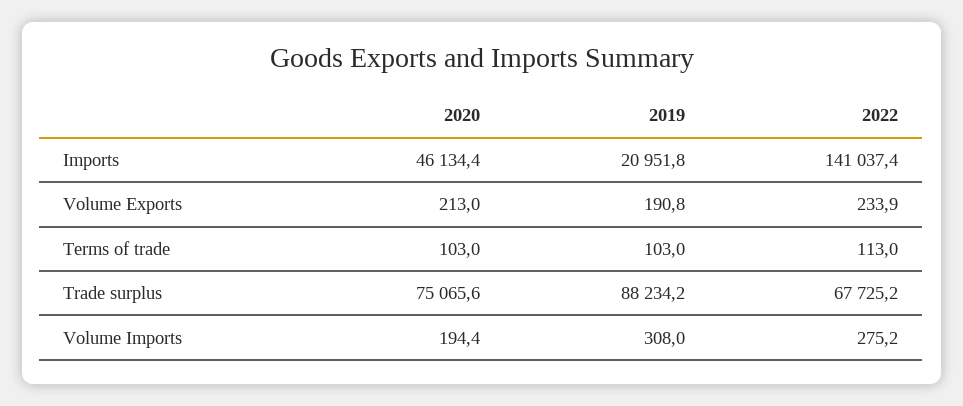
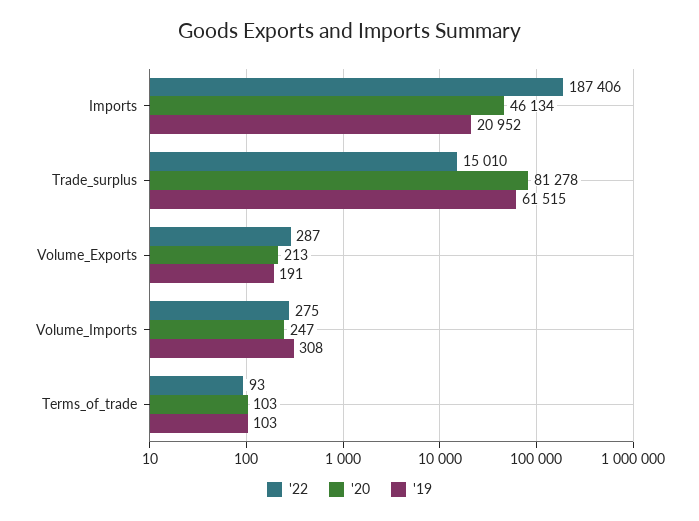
2022, Imports: 141037.4 -> 187406
2022, Volume Exports: 233.9 -> 287
2022, Terms of trade: 113 -> 93
2020, Trade surplus: 75065.6 -> 81278
2019, Trade surplus: 88234.2 -> 61515
2022, Trade surplus: 67725.2 -> 15010
2020, Volume Imports: 194.4 -> 247

